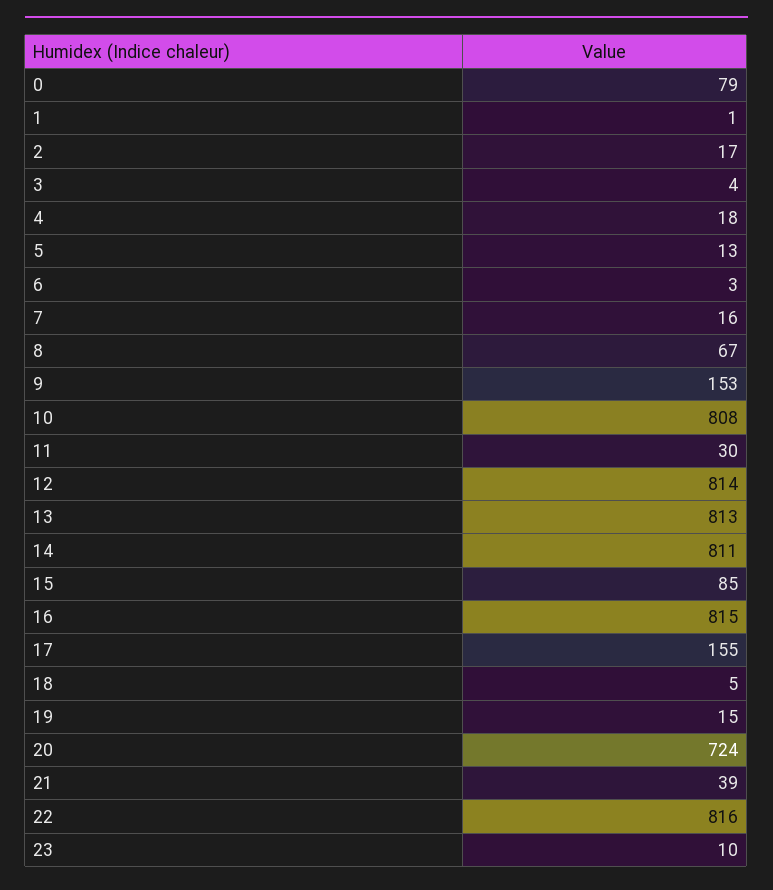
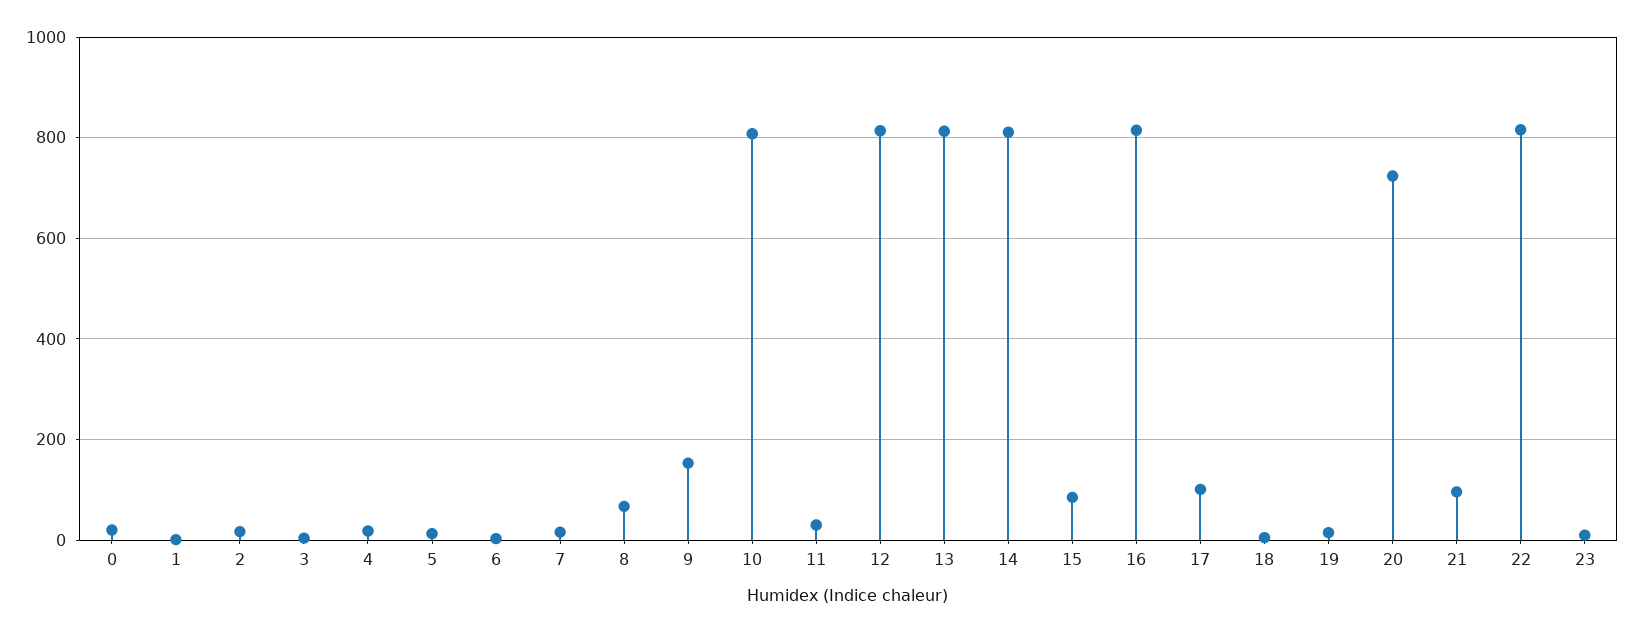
0: 79 -> 20
17: 155 -> 100
21: 39 -> 100

